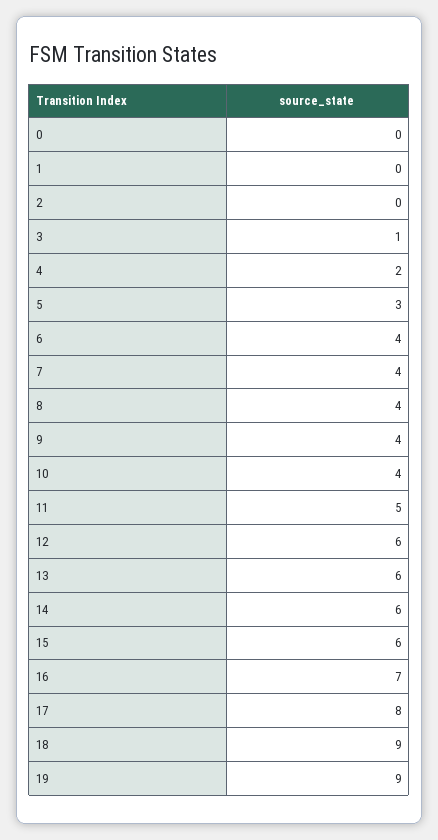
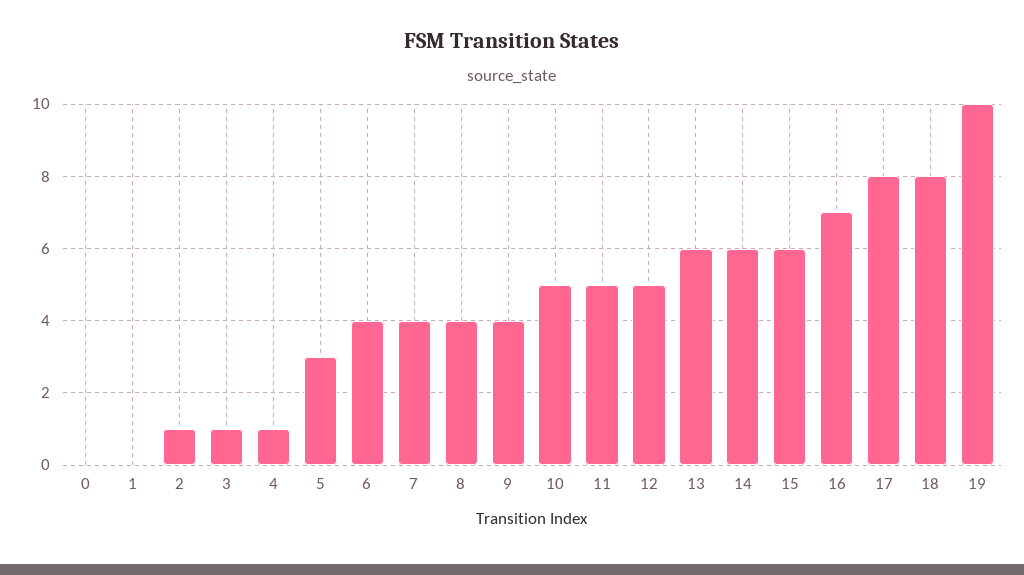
2: 0 -> 1
4: 2 -> 1
10: 4 -> 5
12: 6 -> 5
18: 9 -> 8
19: 9 -> 10

